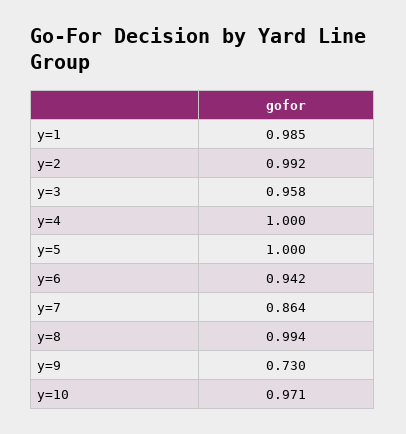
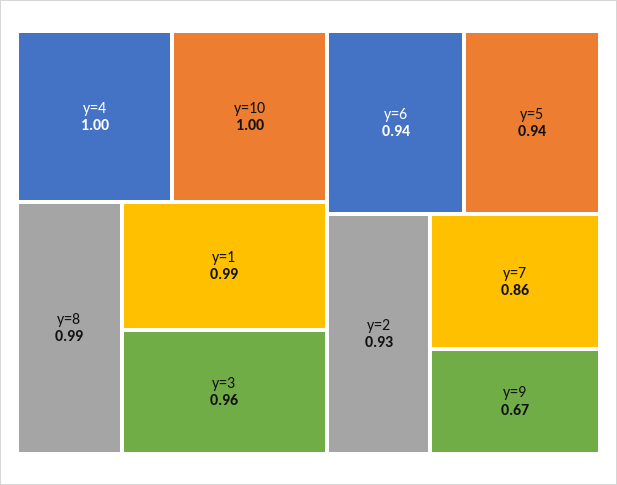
y=2: 0.992 -> 0.93
y=5: 1 -> 0.94
y=9: 0.73 -> 0.67
y=10: 0.971 -> 1

